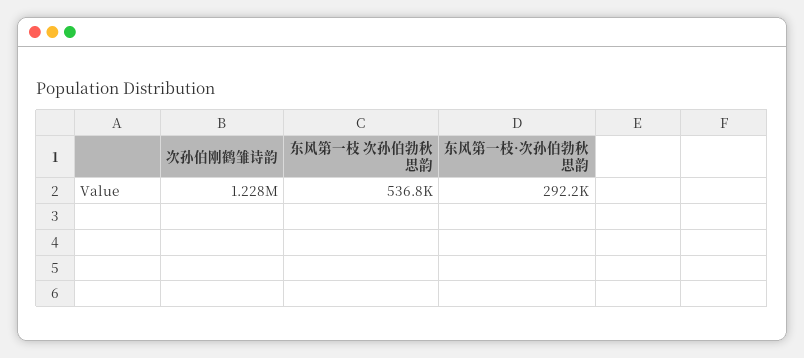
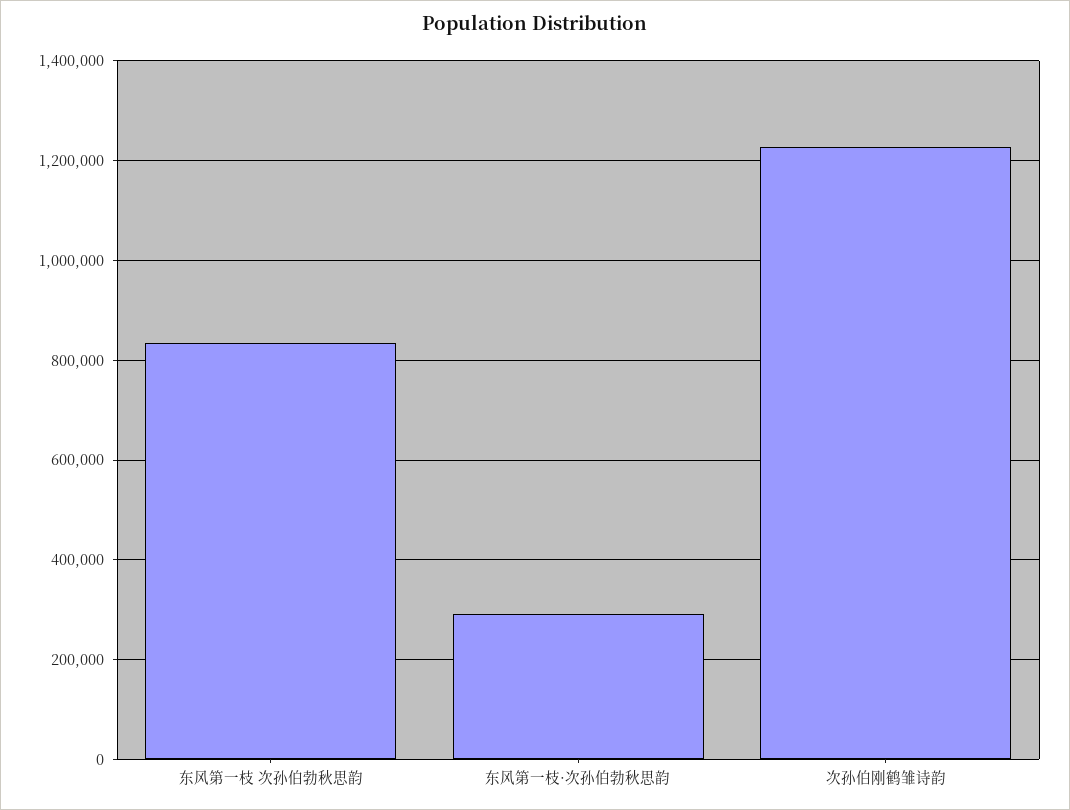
东风第一枝 次孙伯勃秋思韵: 536800 -> 840000

